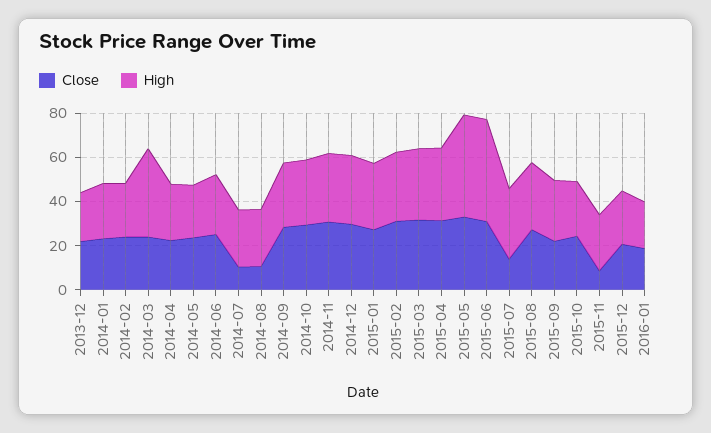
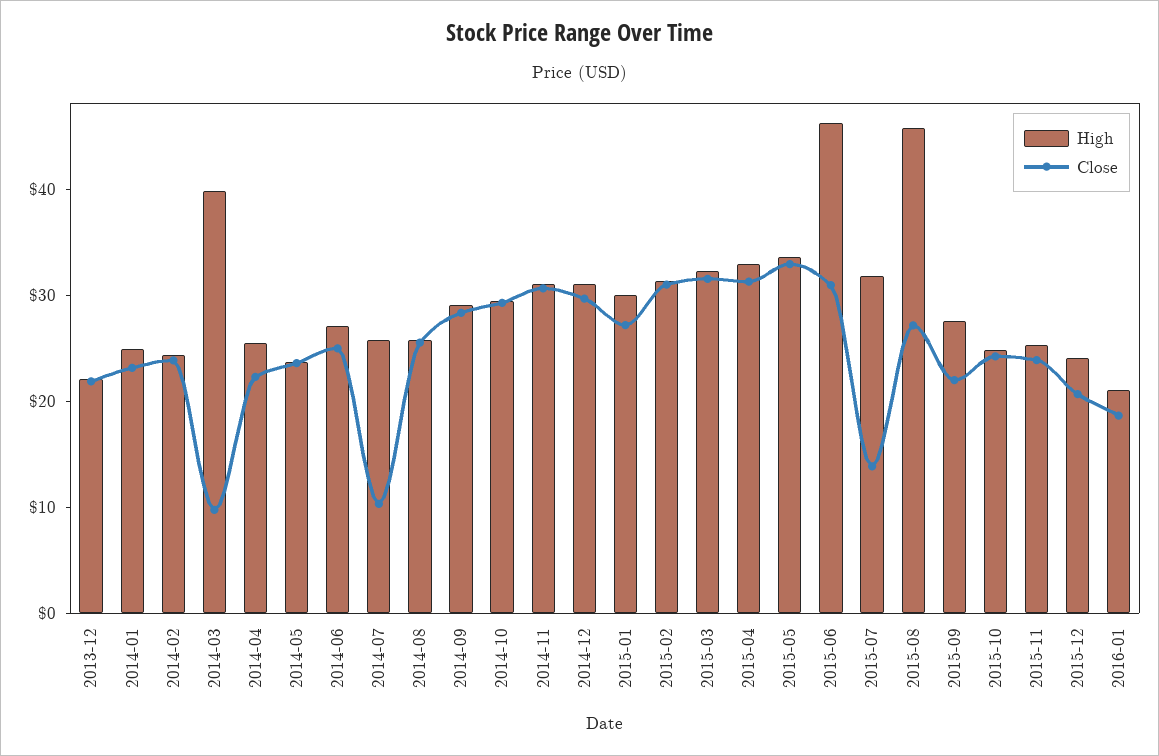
Close, 2014-03: 25 -> 10
Close, 2014-08: 10 -> 26
High, 2015-05: 45 -> 34
High, 2015-08: 30 -> 46
Close, 2015-11: 10 -> 24

